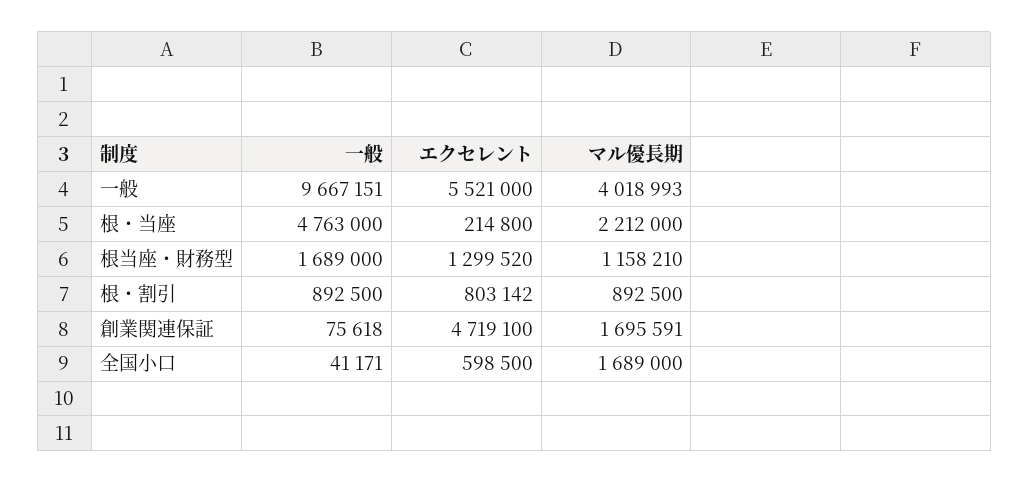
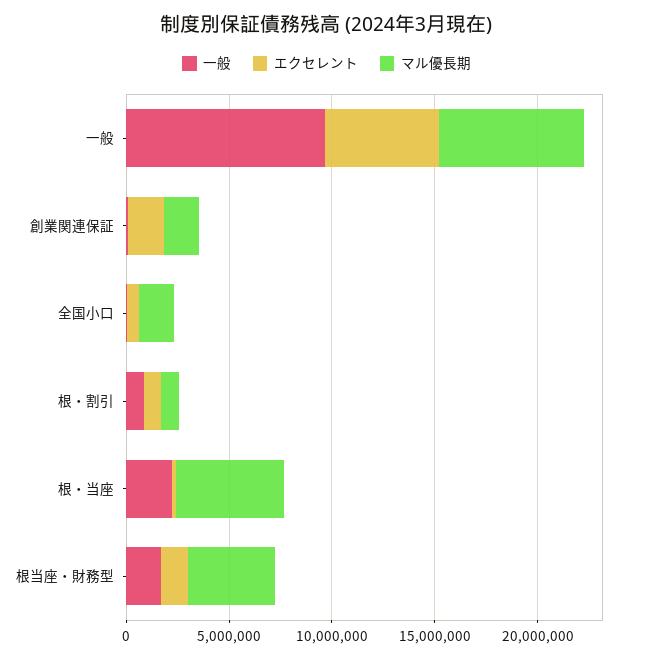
マル優長期, 一般: 4018993 -> 7000000
一般, 根・当座: 4763000 -> 2000000
マル優長期, 根・当座: 2212000 -> 5000000
マル優長期, 根当座・財務型: 1158210 -> 4000000
エクセレント, 創業関連保証: 4719100 -> 2000000

